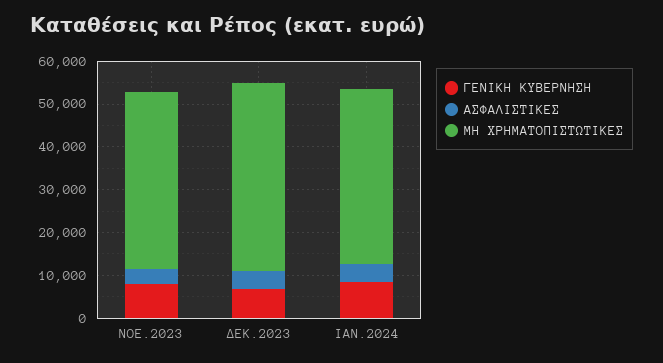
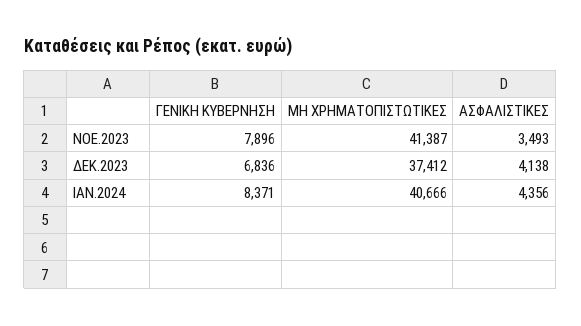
ΜΗ ΧΡΗΜΑΤΟΠΙΣΤΩΤΙΚΕΣ, ΔΕΚ.2023: 44000 -> 37412

